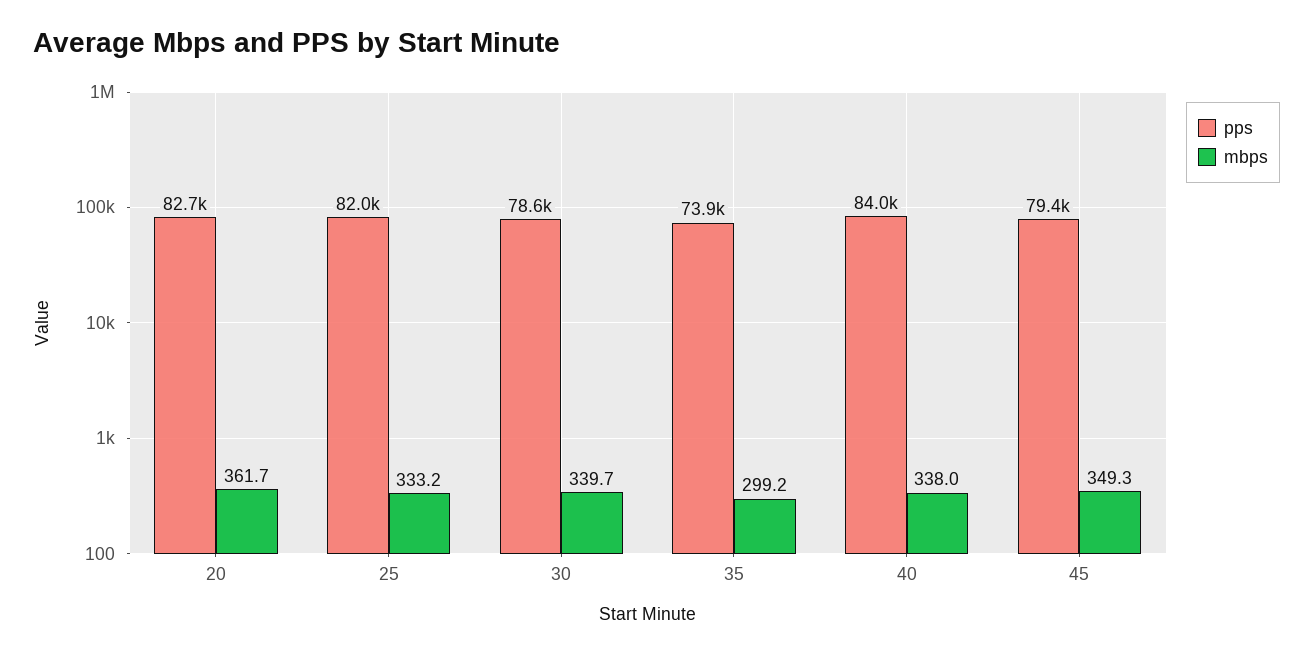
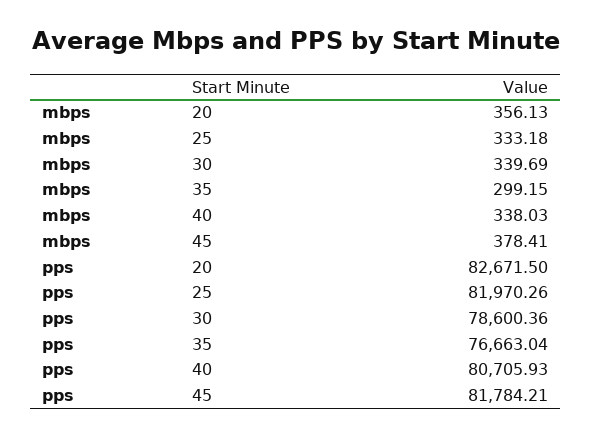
mbps, 20: 361.7 -> 356.13
pps, 35: 73900 -> 76663.04
pps, 40: 84000 -> 80705.93
pps, 45: 79400 -> 81784.21
mbps, 45: 349.3 -> 378.41

